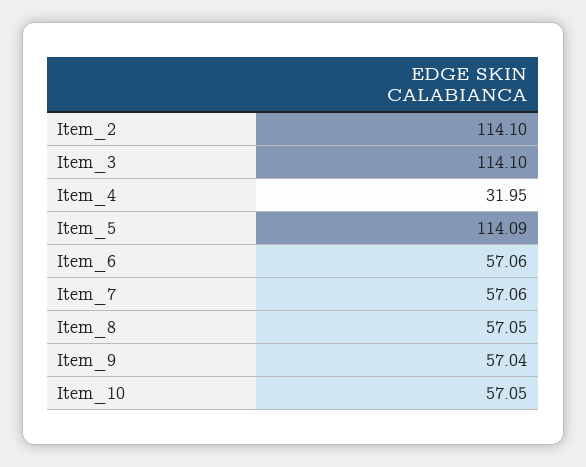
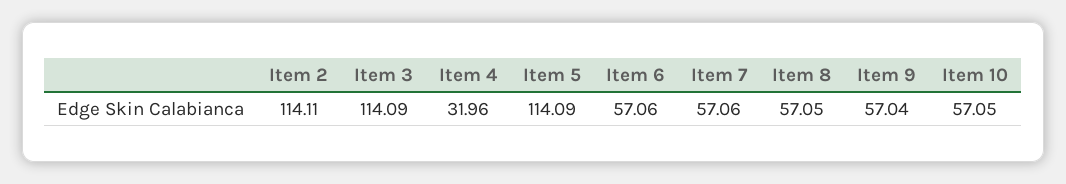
Item_2: 114.1 -> 114.11
Item_3: 114.1 -> 114.09
Item_4: 31.95 -> 31.96

